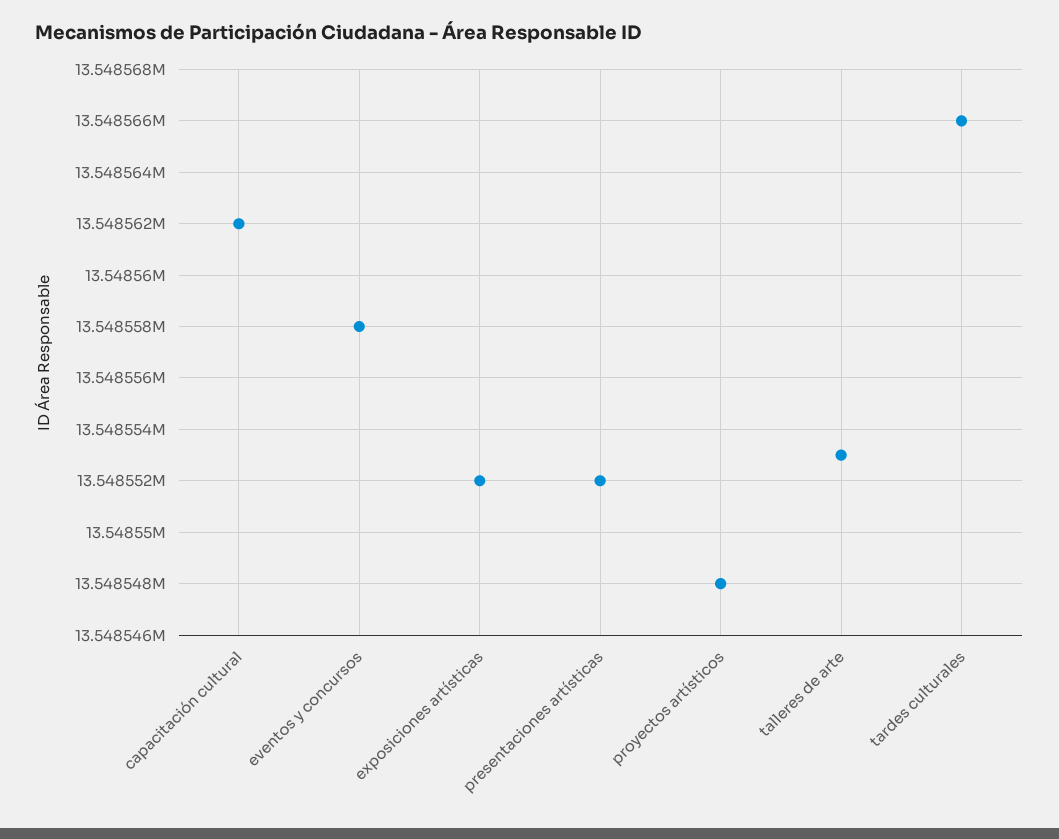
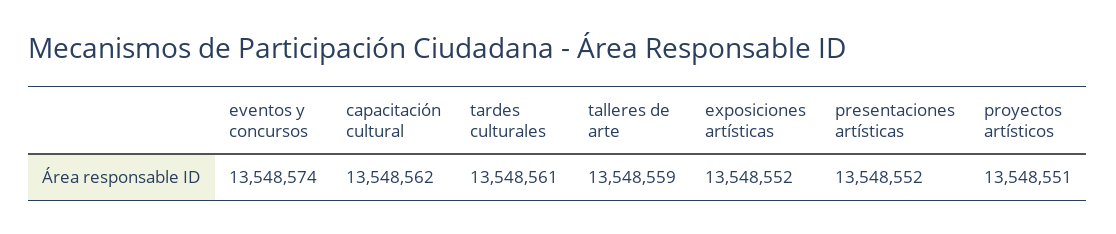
eventos y concursos: 13548558 -> 13548574
proyectos artísticos: 13548548 -> 13548551
talleres de arte: 13548553 -> 13548559
tardes culturales: 13548566 -> 13548561

